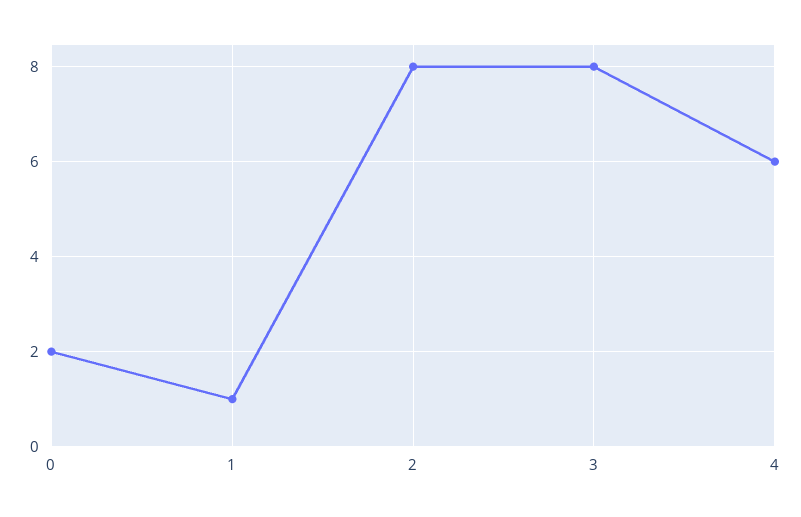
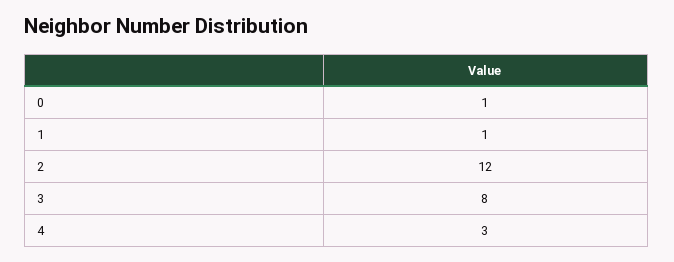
0: 2 -> 1
2: 8 -> 12
4: 6 -> 3

